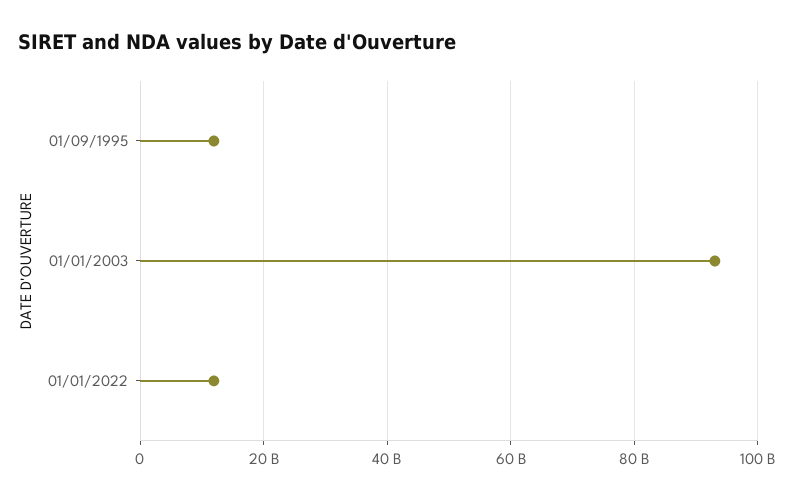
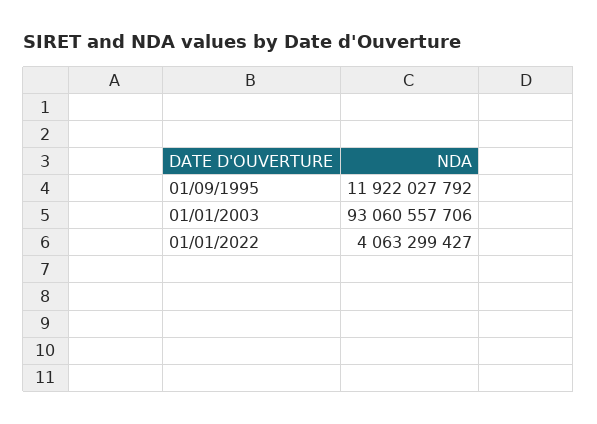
01/01/2022: 12000000000 -> 4063299427

